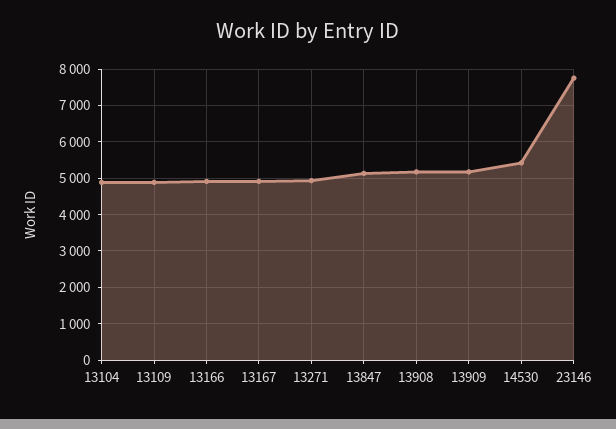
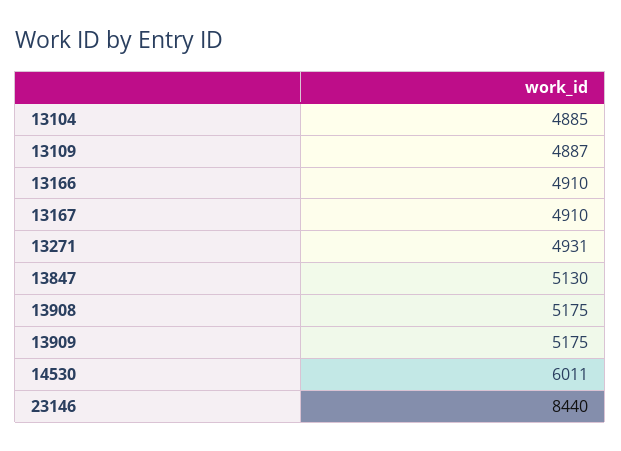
14530: 5400 -> 6011
23146: 7800 -> 8440

